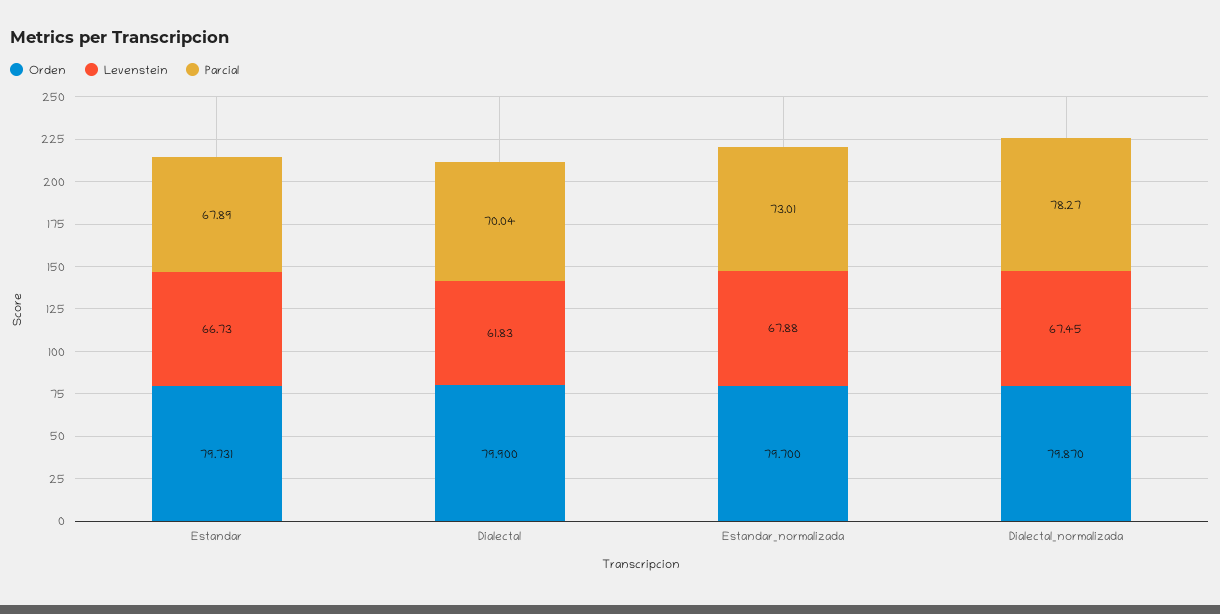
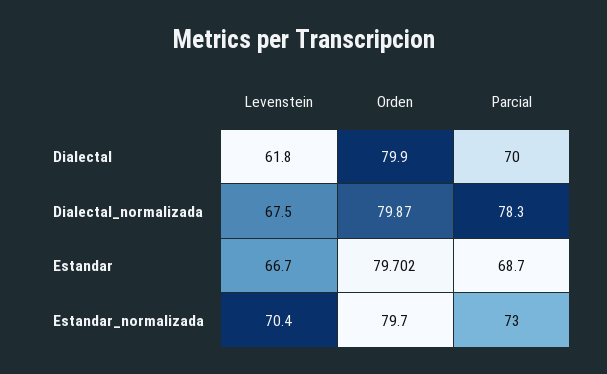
Orden, Estandar: 79.731 -> 79.702
Parcial, Estandar: 67.89 -> 68.7
Levenstein, Estandar_normalizada: 67.88 -> 70.4

